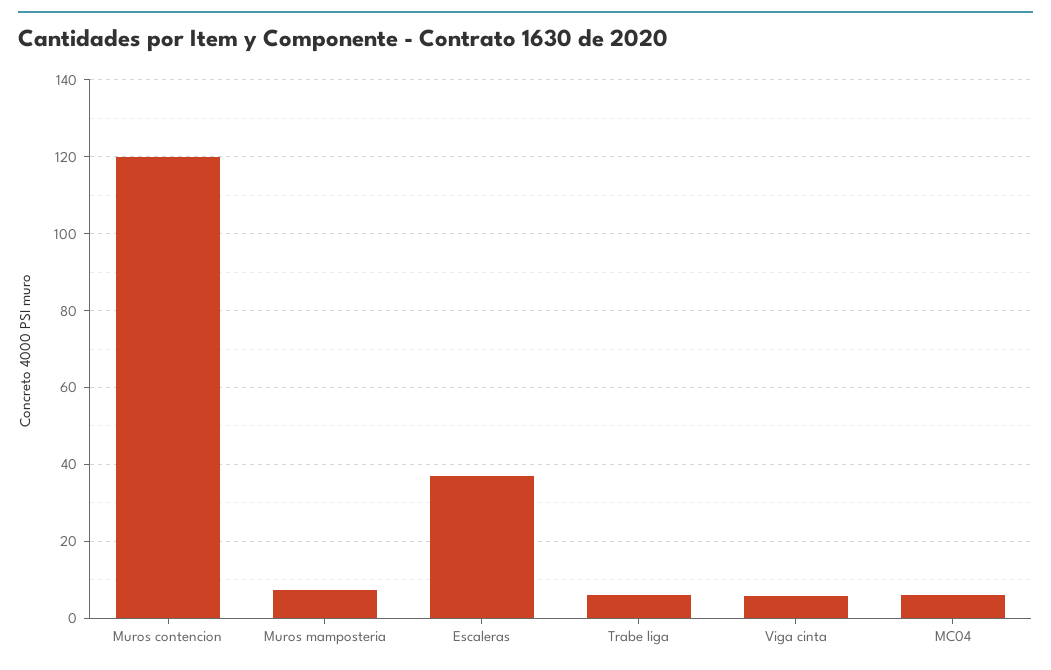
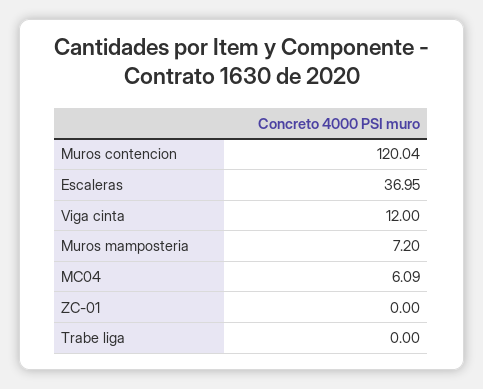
Trabe liga: 6 -> 0
Viga cinta: 6 -> 12
ZC-01: none -> 0

